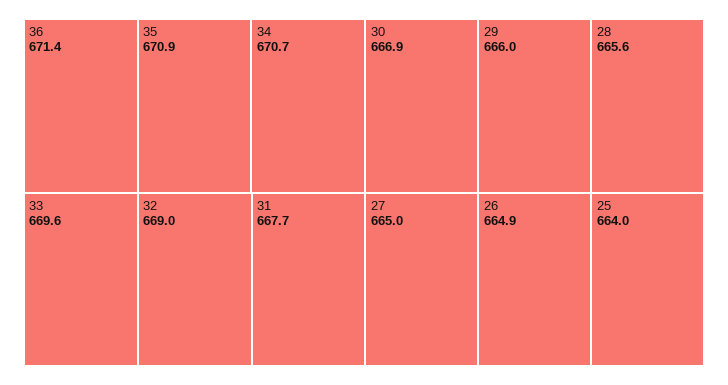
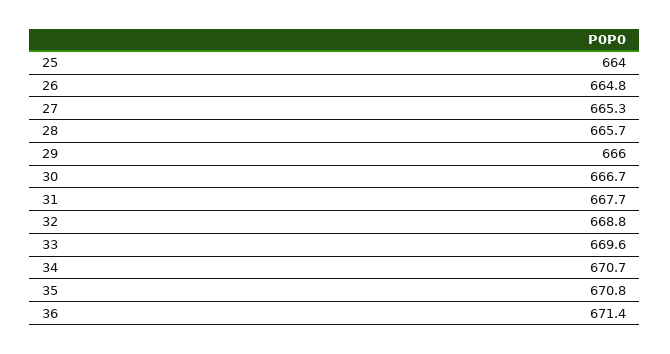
35: 670.9 -> 670.8
32: 669 -> 668.8
30: 666.9 -> 666.7
28: 665.6 -> 665.7
27: 665 -> 665.3
26: 664.9 -> 664.8

